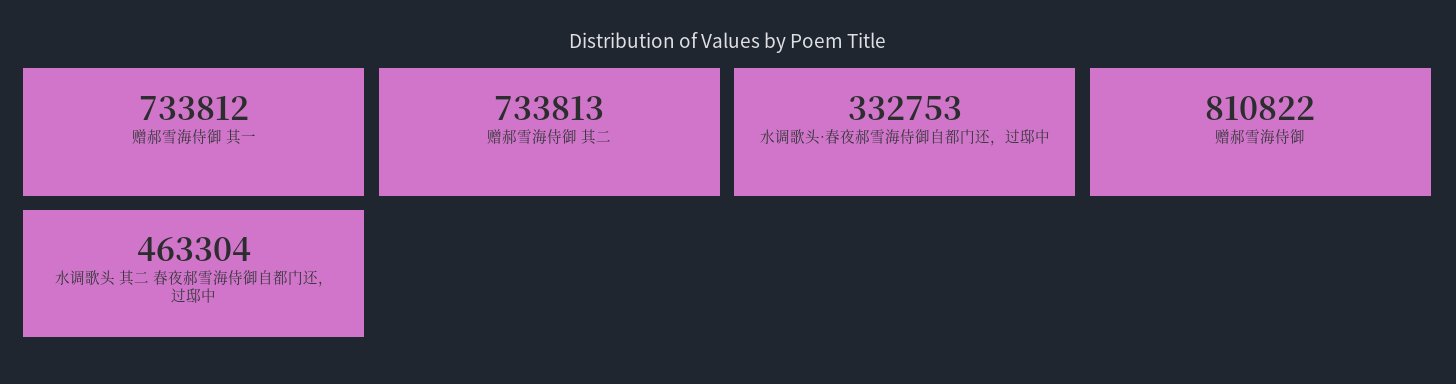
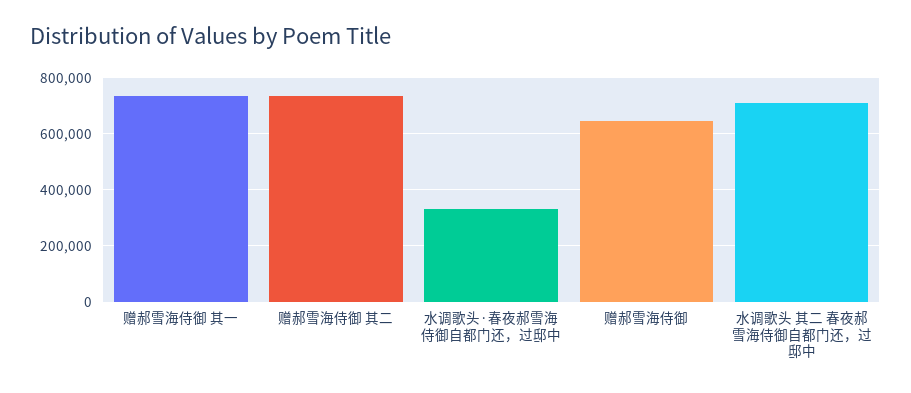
赠郝雪海侍御: 810822 -> 650000
水调歌头 其二 春夜郝雪海侍御自都门还，过邸中: 463304 -> 700000

